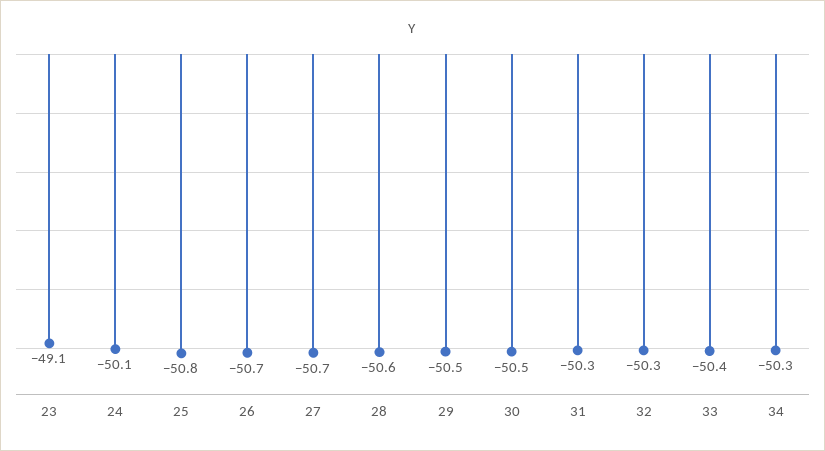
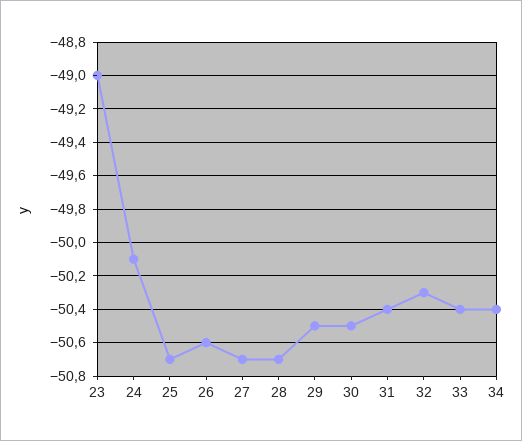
23: -49.1 -> -49
25: -50.8 -> -50.7
26: -50.7 -> -50.6
28: -50.6 -> -50.7
31: -50.3 -> -50.4
34: -50.3 -> -50.4

